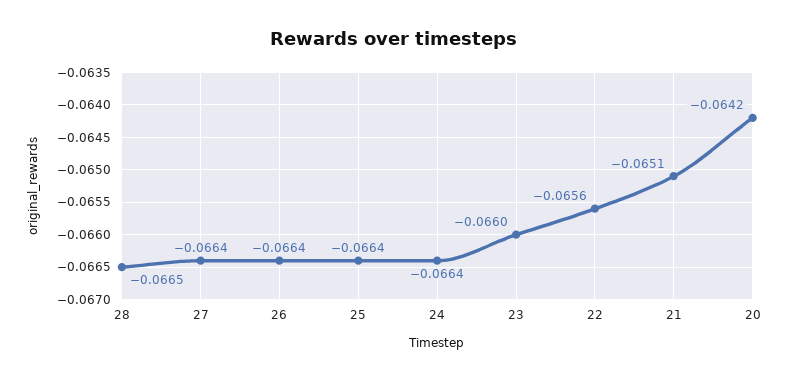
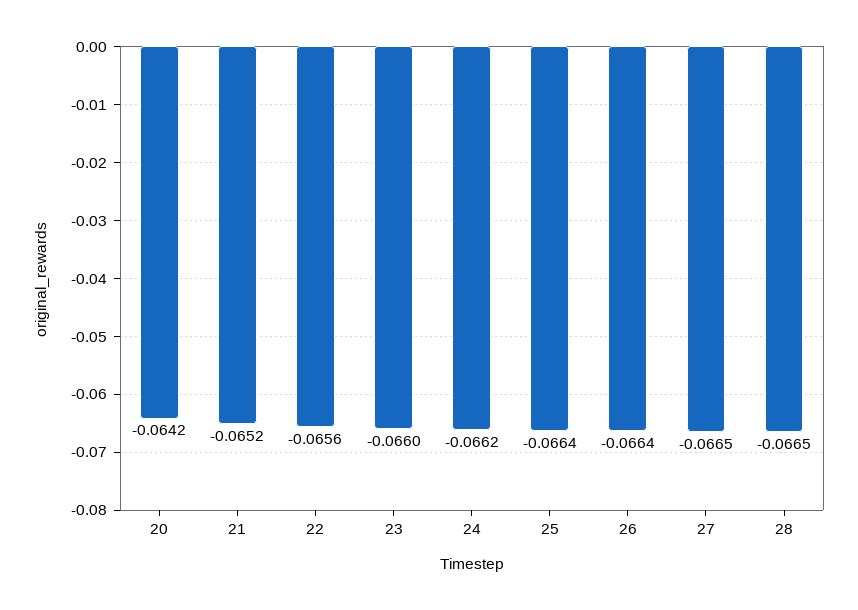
27: -0.0664 -> -0.0665
24: -0.0664 -> -0.0662
21: -0.0651 -> -0.0652

